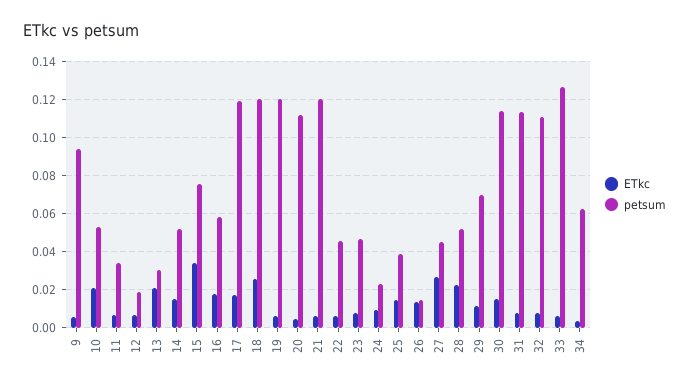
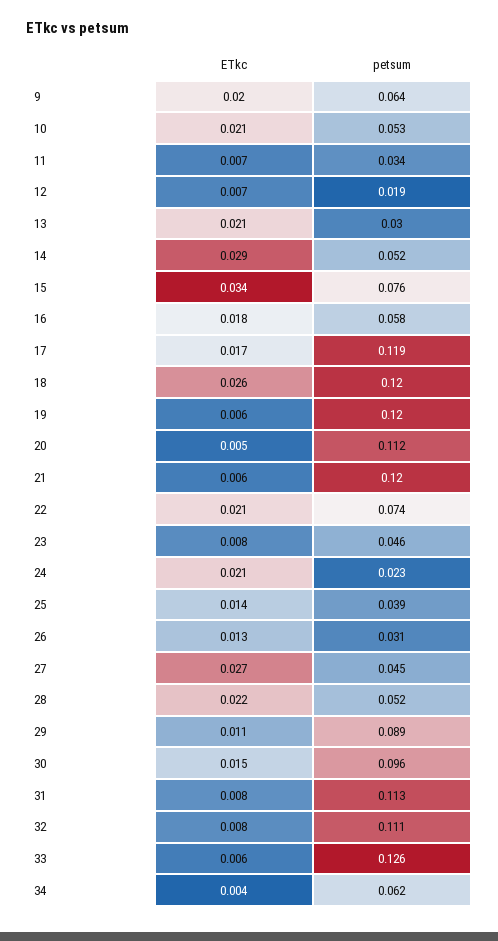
ETkc, 9: 0.005 -> 0.02
petsum, 9: 0.095 -> 0.064
ETkc, 14: 0.015 -> 0.029
ETkc, 22: 0.005 -> 0.021
petsum, 22: 0.045 -> 0.074
ETkc, 24: 0.01 -> 0.021
petsum, 26: 0.015 -> 0.031
petsum, 29: 0.07 -> 0.089
petsum, 30: 0.115 -> 0.096

